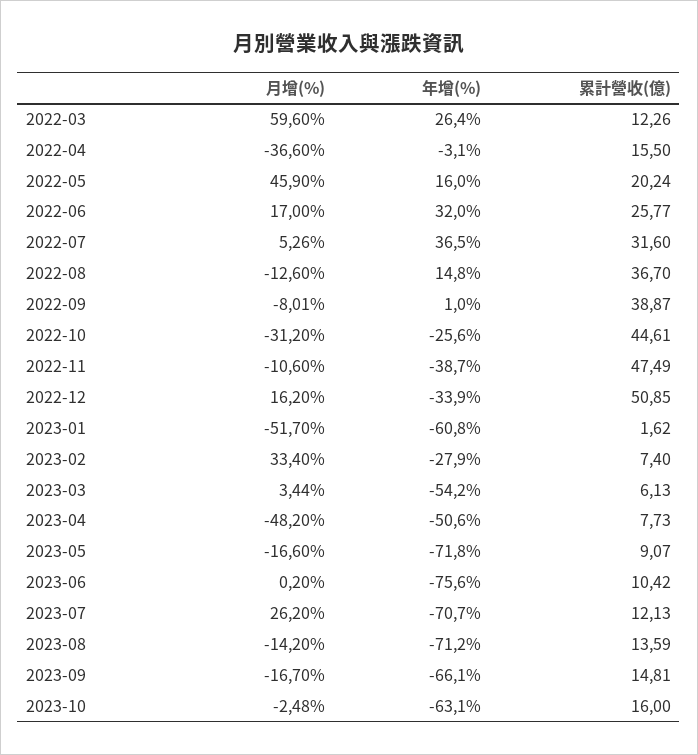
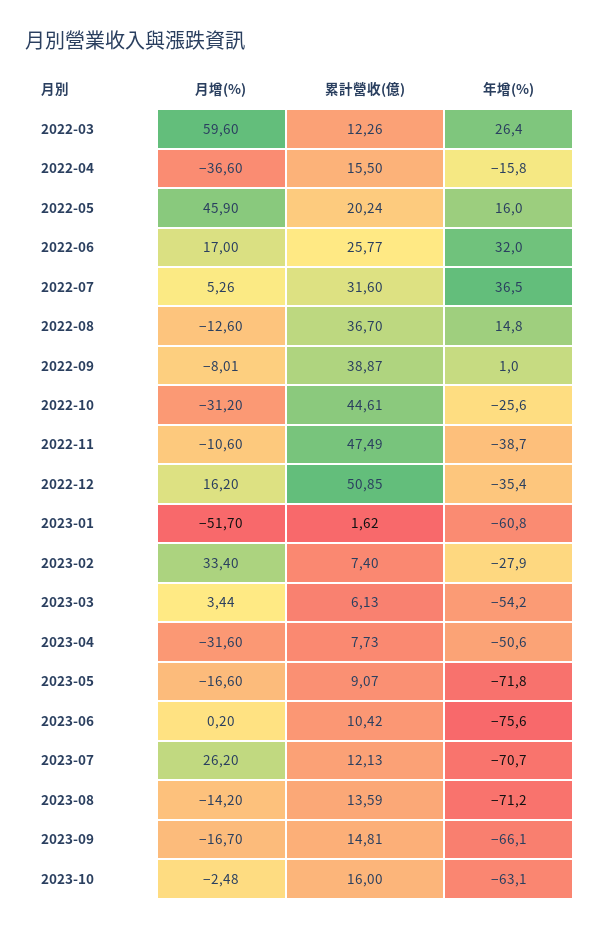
年增(%), 2022-04: -3.1 -> -15.8
年增(%), 2022-12: -33.9 -> -35.4
月增(%), 2023-04: -48.2 -> -31.6

